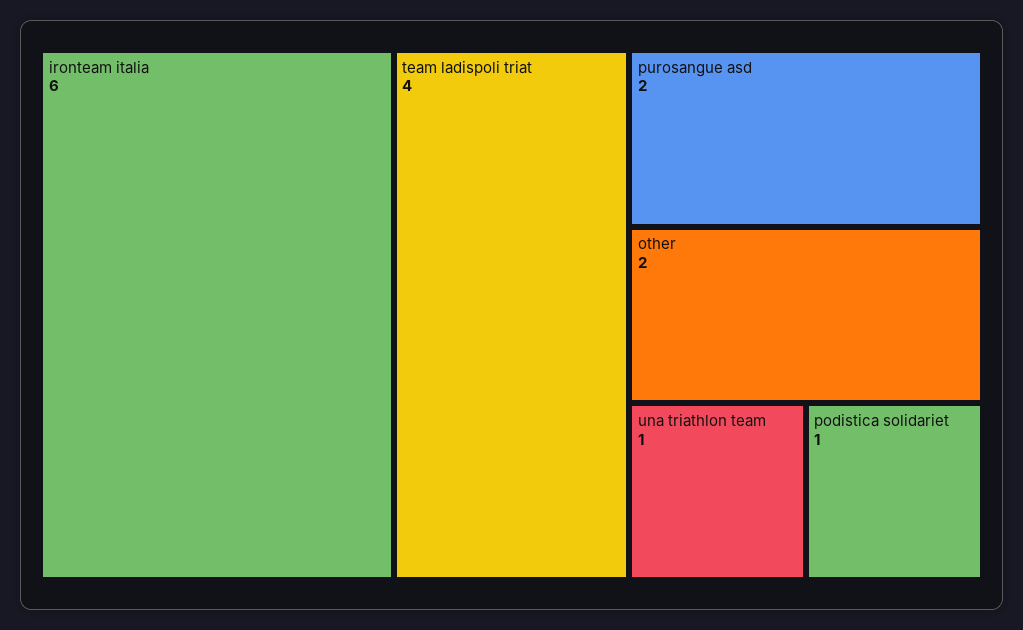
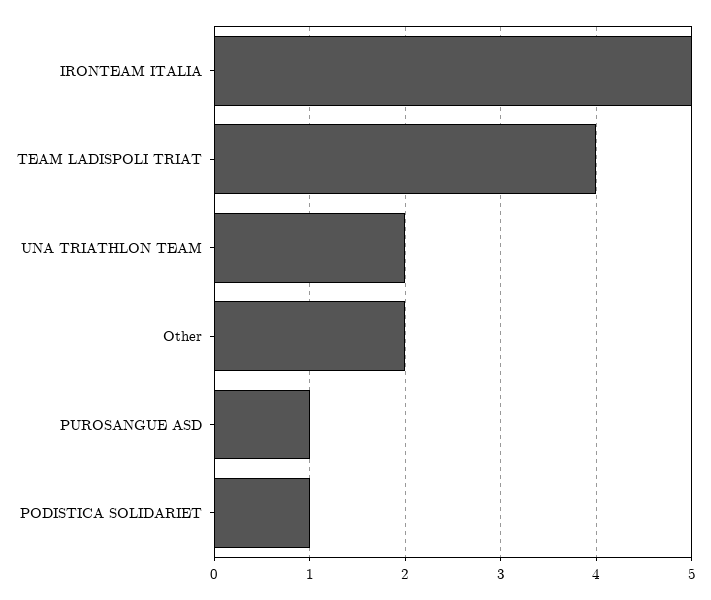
ironteam italia: 6 -> 5
purosangue asd: 2 -> 1
una triathlon team: 1 -> 2

